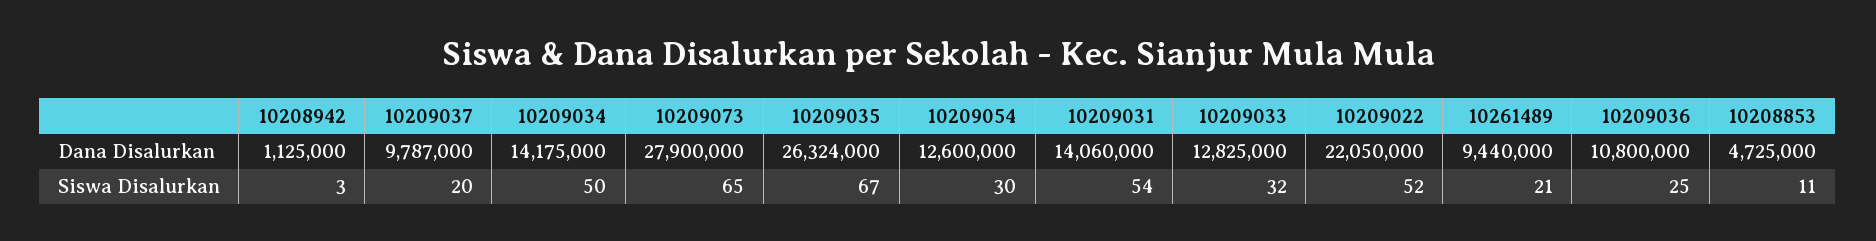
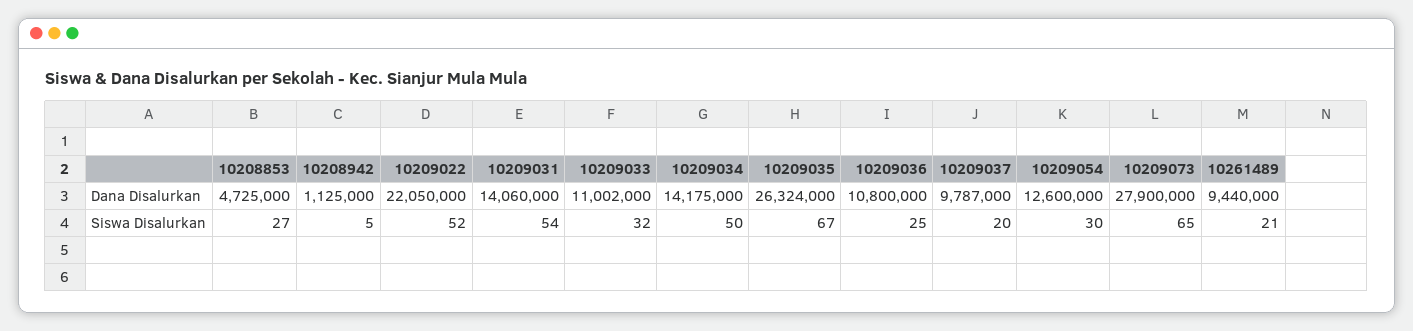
10209033, Dana Disalurkan: 12825000 -> 11002000
10208942, Siswa Disalurkan: 3 -> 5
10208853, Siswa Disalurkan: 11 -> 27

